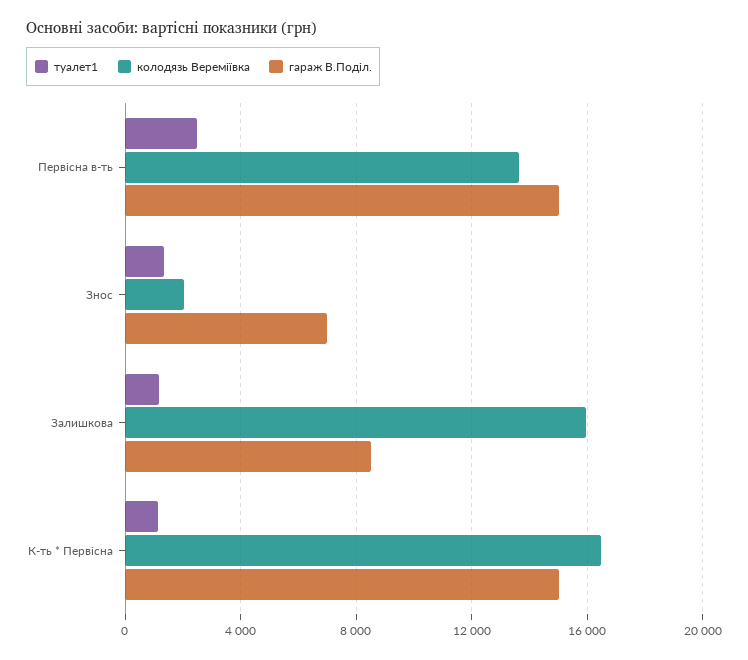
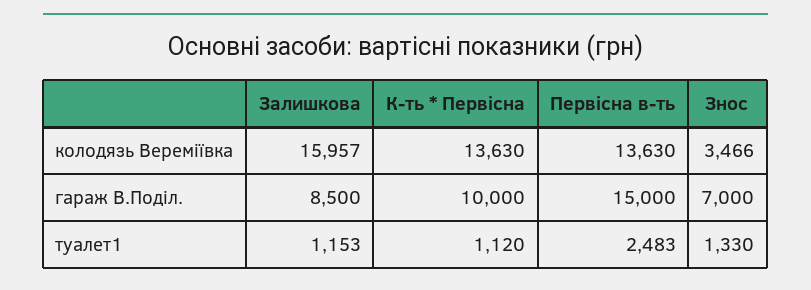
колодязь Вереміївка, Знос: 2000 -> 3466
колодязь Вереміївка, К-ть * Первісна: 16500 -> 13630
гараж В.Поділ., К-ть * Первісна: 15000 -> 10000

